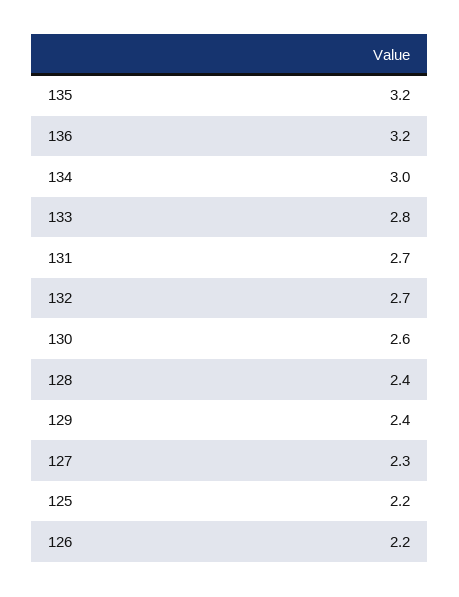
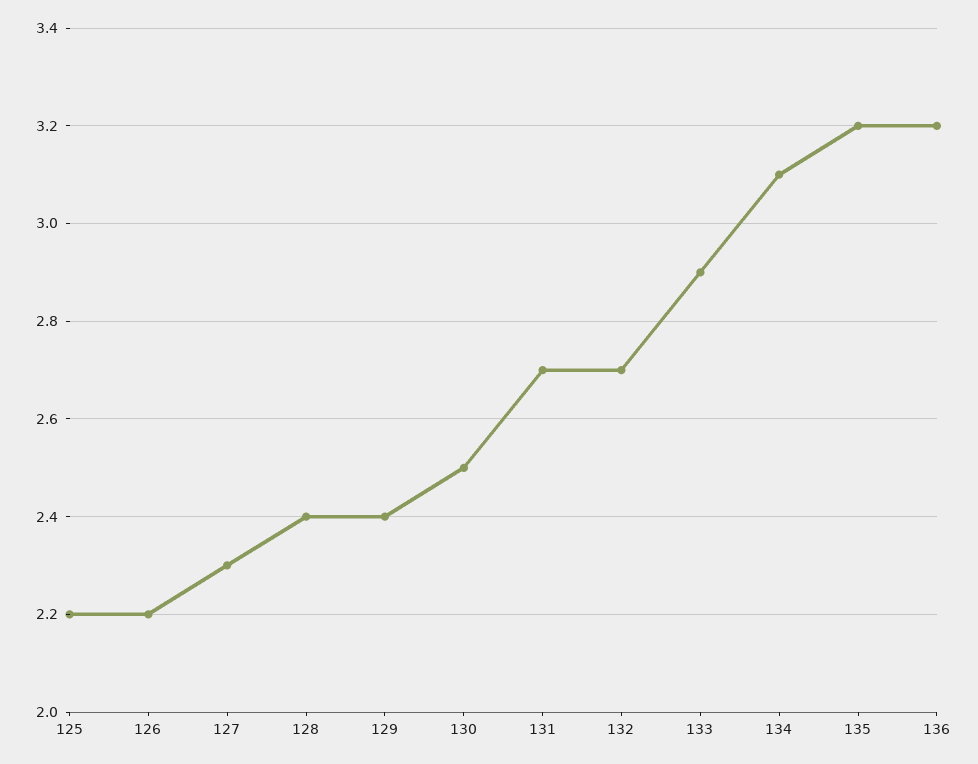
134: 3 -> 3.1
133: 2.8 -> 2.9
130: 2.6 -> 2.5

